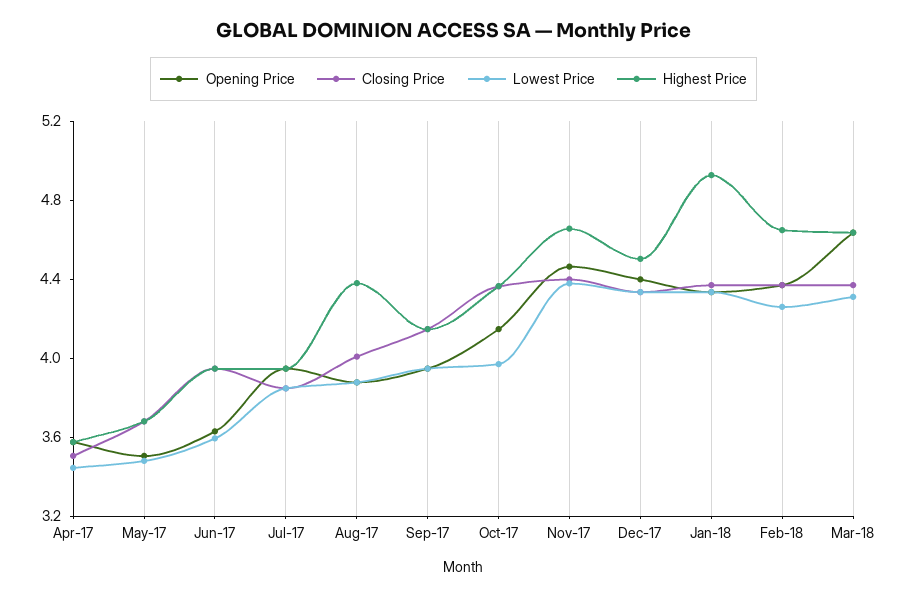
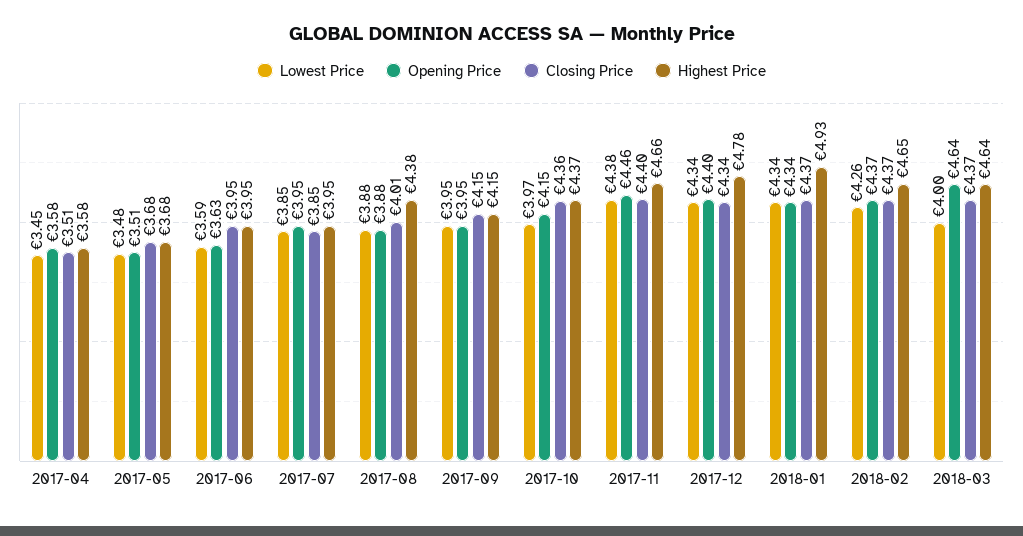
Highest Price, Dec-17: 4.5 -> 4.78
Lowest Price, Mar-18: 4.3 -> 4

